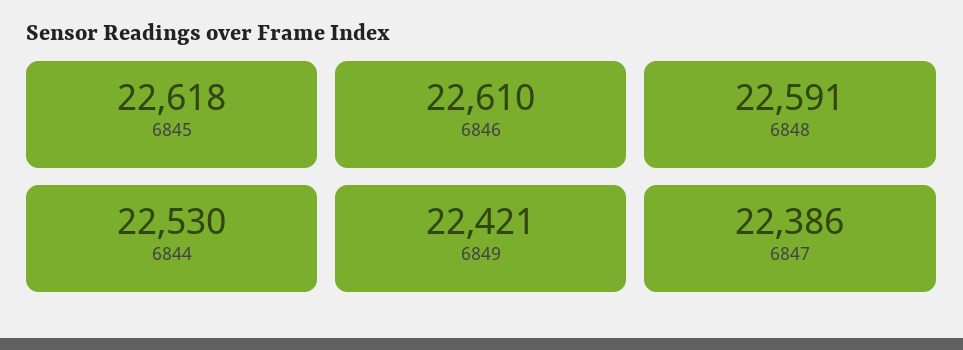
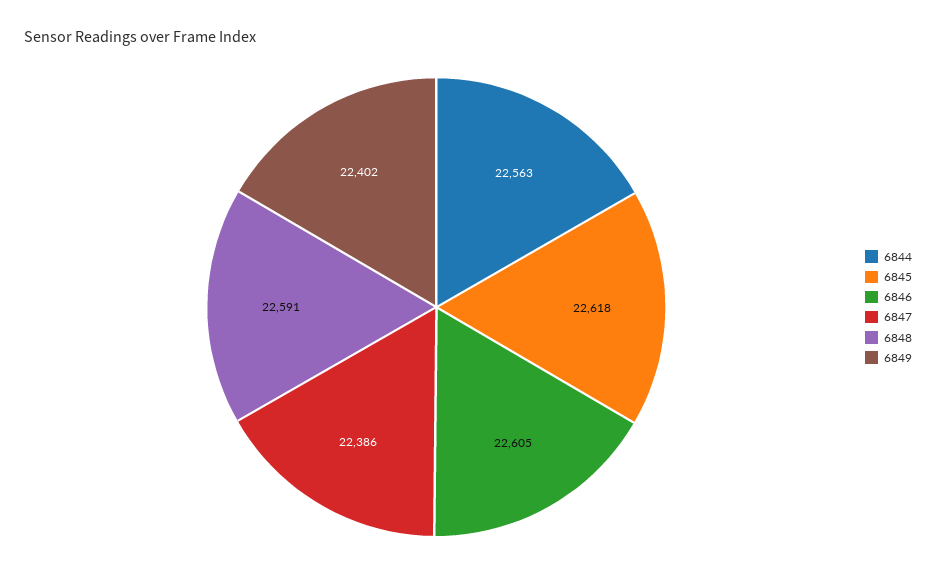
6846: 22610 -> 22605
6844: 22530 -> 22563
6849: 22421 -> 22402

